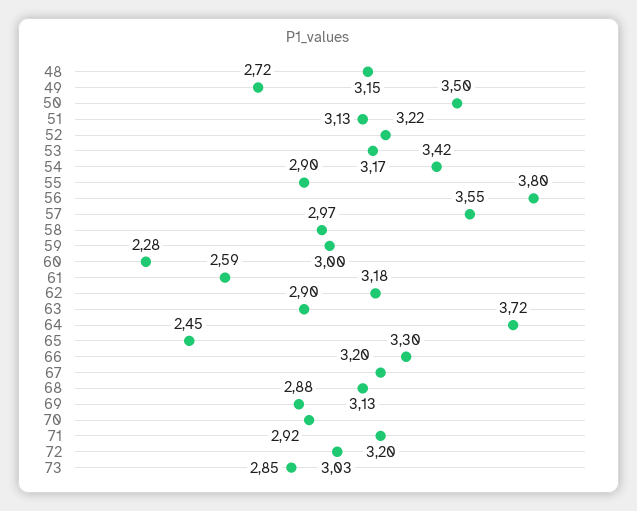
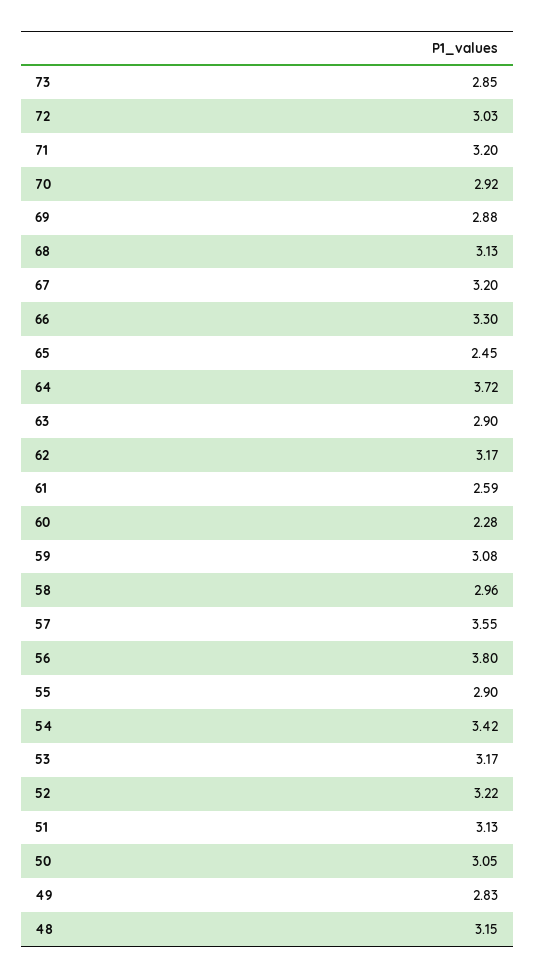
49: 2.72 -> 2.83
50: 3.5 -> 3.05
58: 2.97 -> 2.96
59: 3 -> 3.08
62: 3.18 -> 3.17

